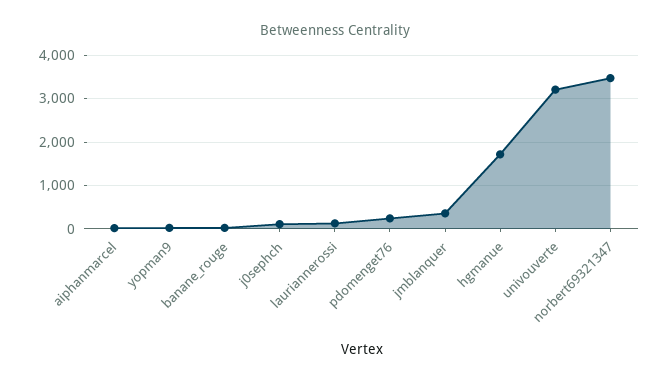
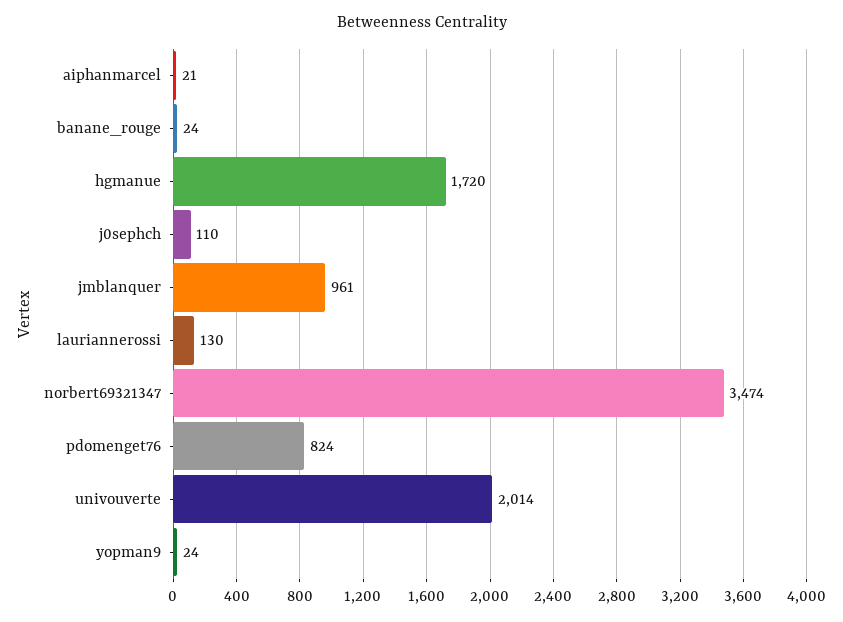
pdomenget76: 200 -> 824
jmblanquer: 400 -> 961
univouverte: 3200 -> 2014

